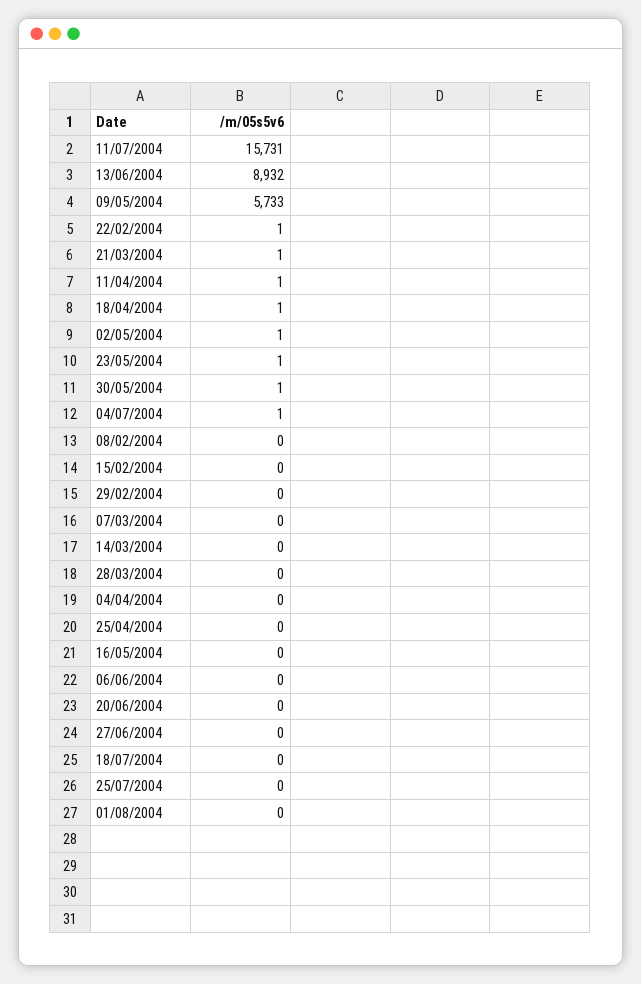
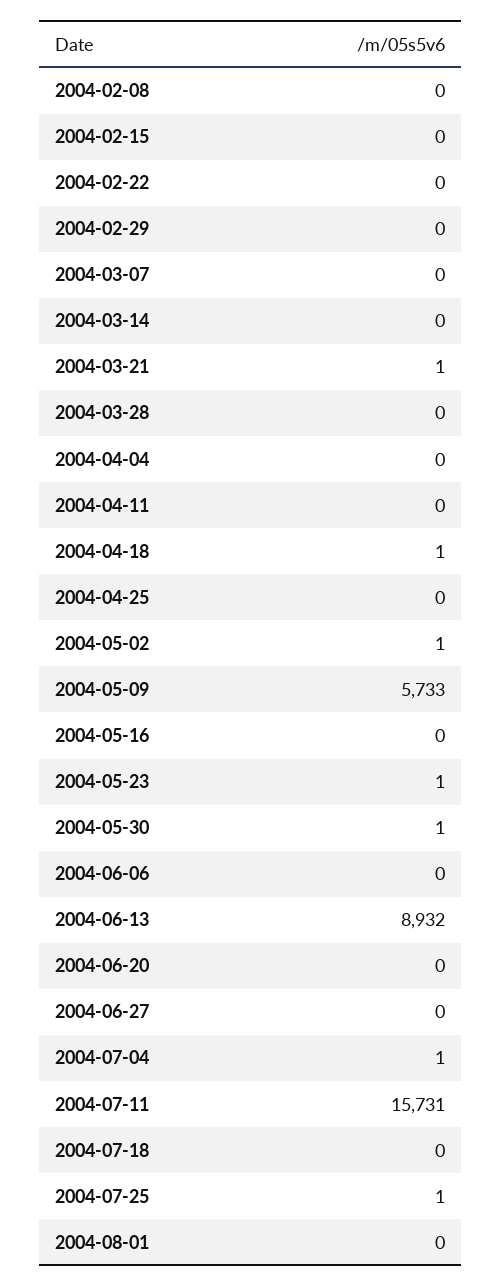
22/02/2004: 1 -> 0
11/04/2004: 1 -> 0
25/07/2004: 0 -> 1

